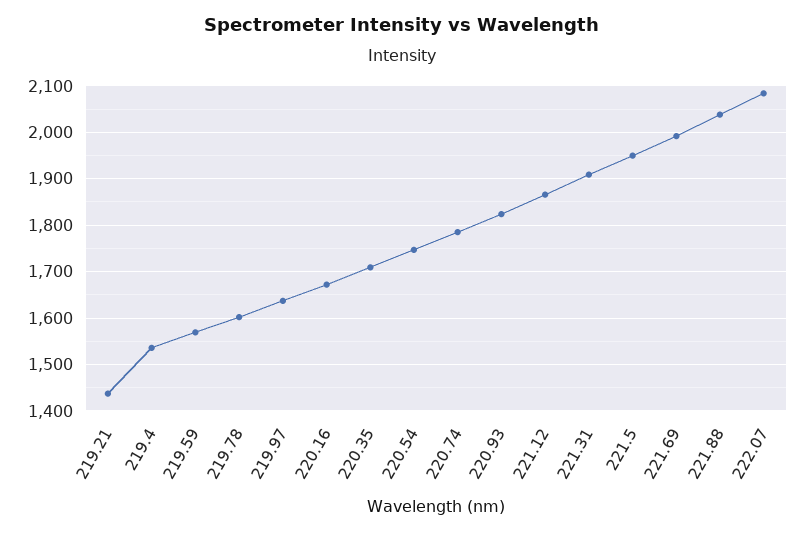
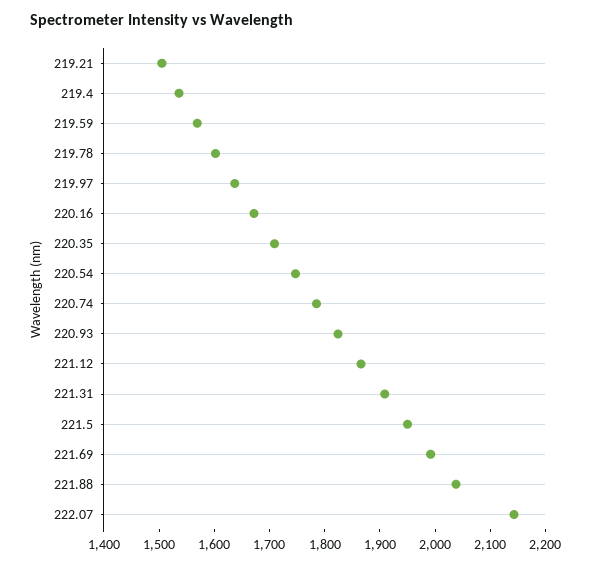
219.21: 1440 -> 1500
222.07: 2080 -> 2140

